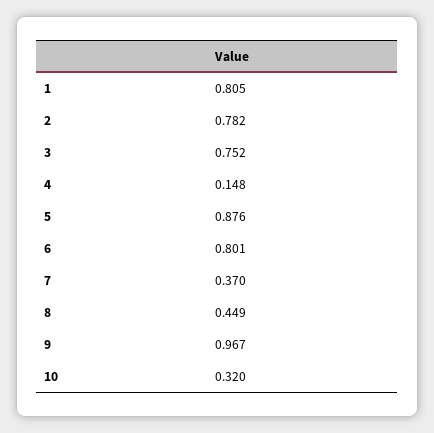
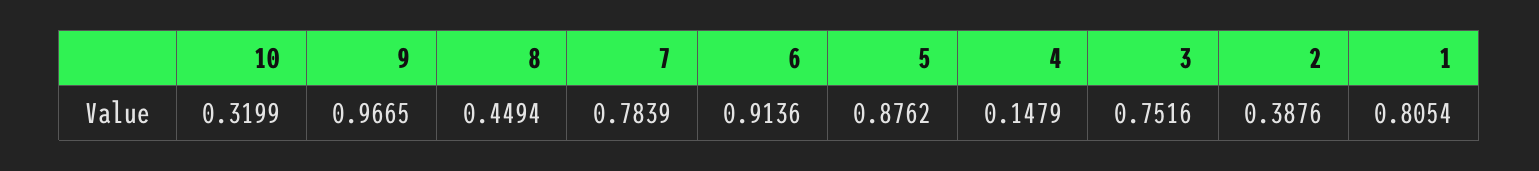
2: 0.782 -> 0.3876
6: 0.801 -> 0.9136
7: 0.37 -> 0.7839

